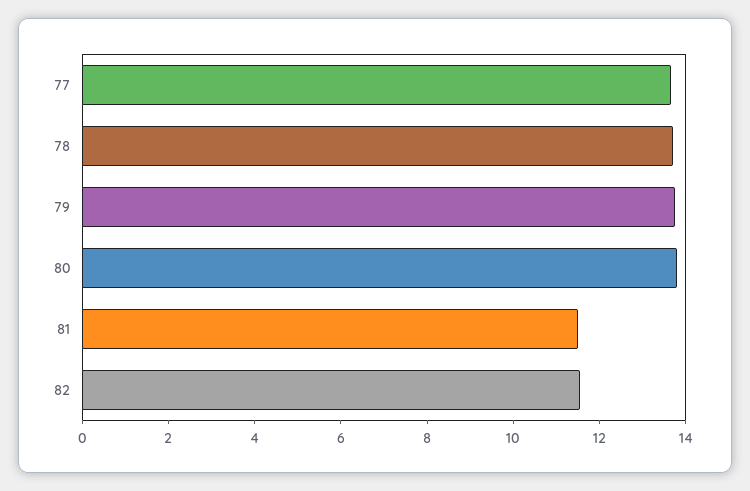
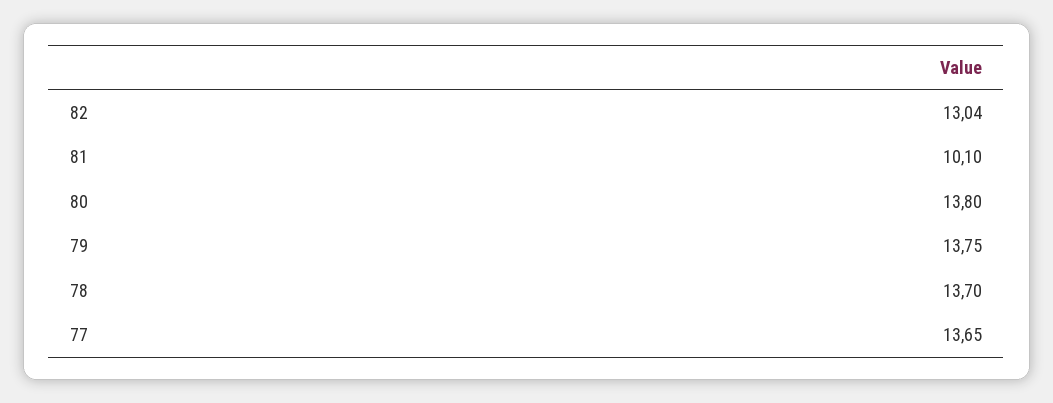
81: 11.5 -> 10.1
82: 11.5 -> 13.04

